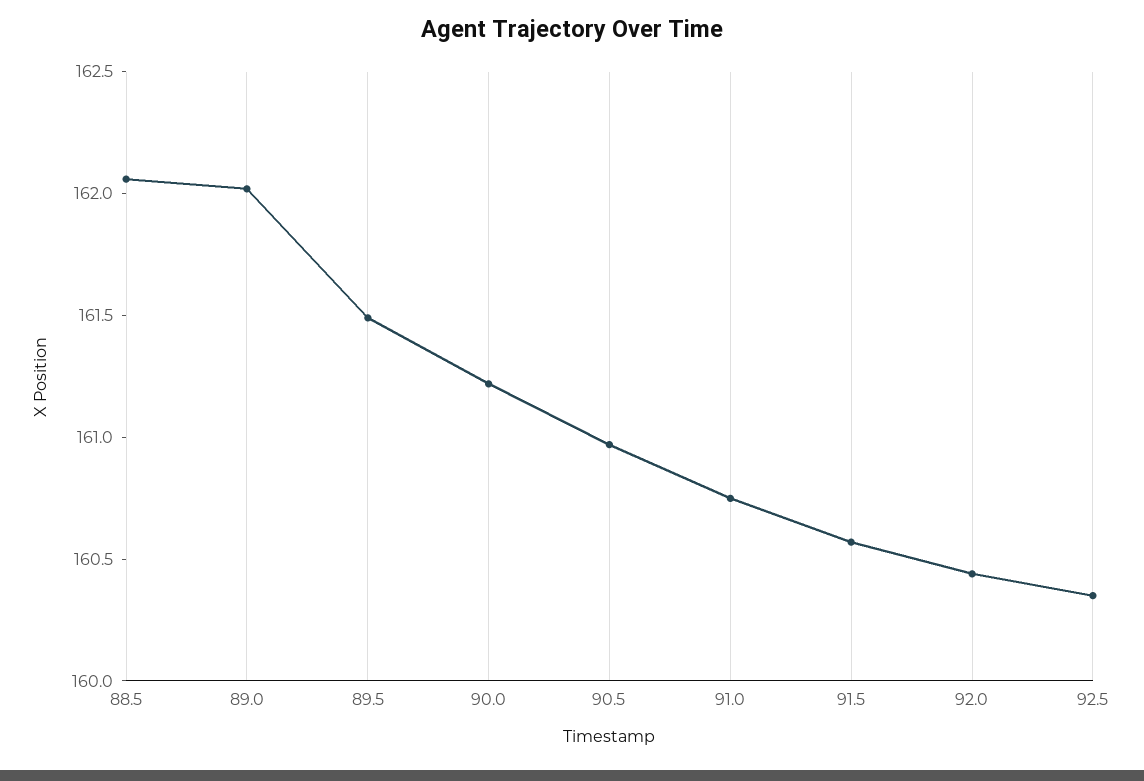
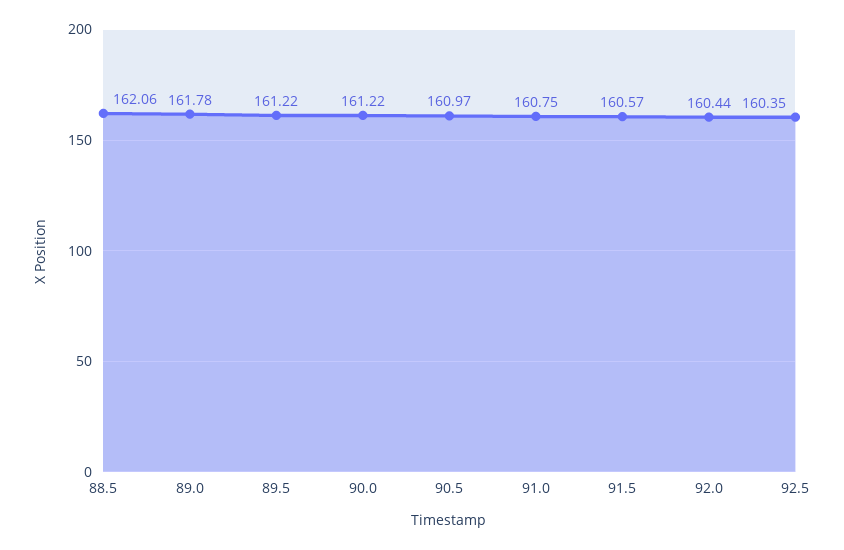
89.0: 162 -> 161.78
89.5: 161.5 -> 161.22

